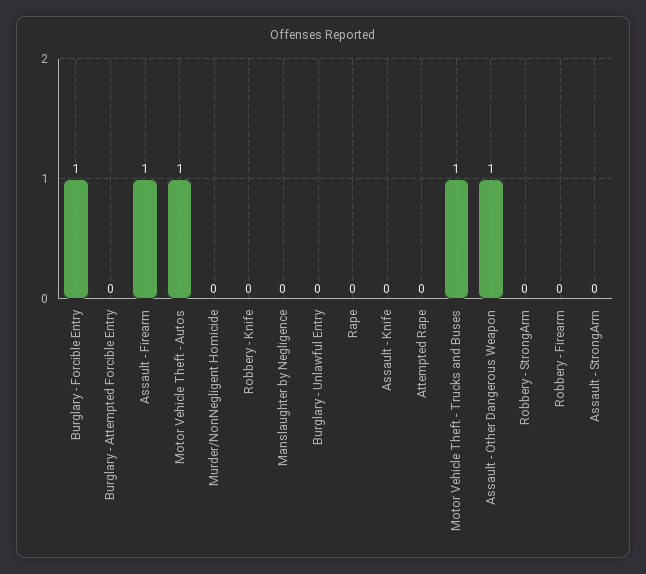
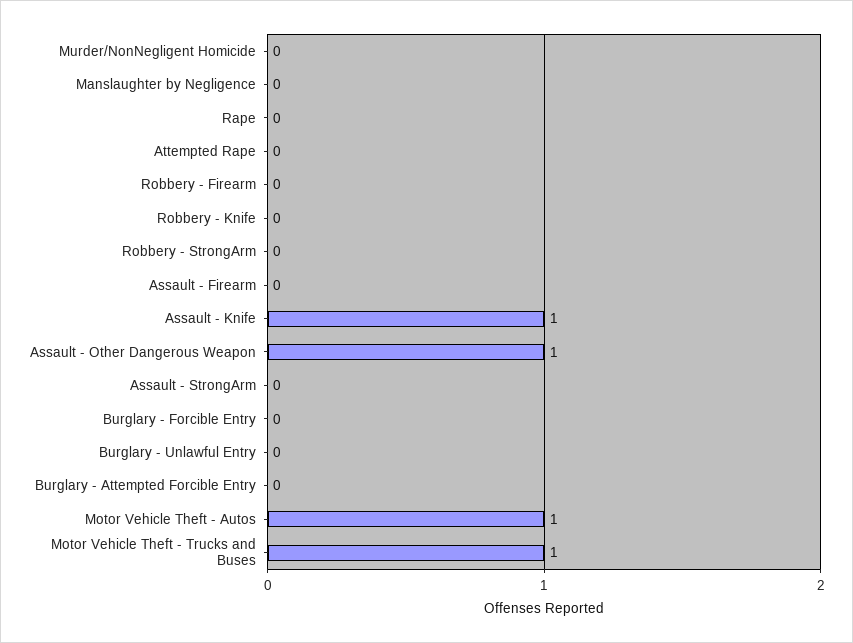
Burglary - Forcible Entry: 1 -> 0
Assault - Firearm: 1 -> 0
Assault - Knife: 0 -> 1

